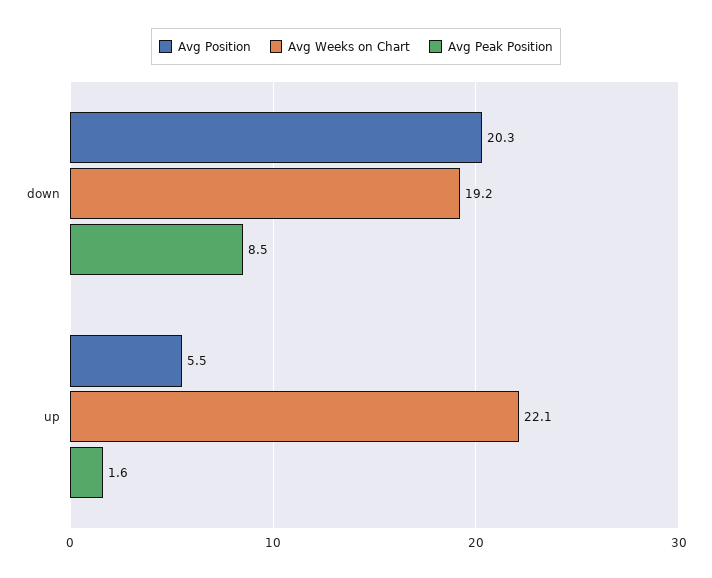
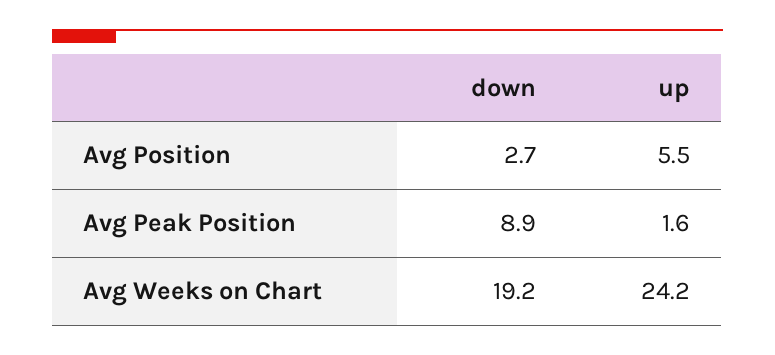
Avg Position, down: 20.3 -> 2.7
Avg Peak Position, down: 8.5 -> 8.9
Avg Weeks on Chart, up: 22.1 -> 24.2

